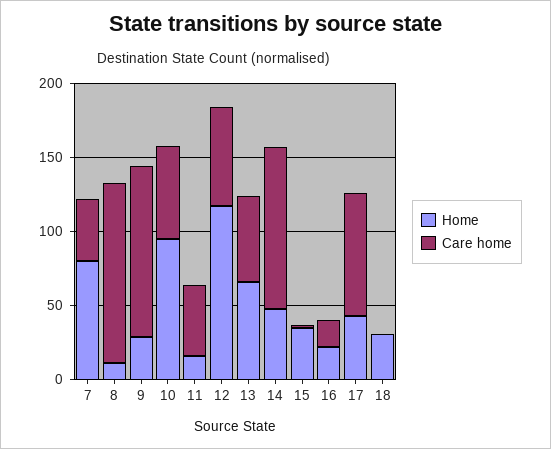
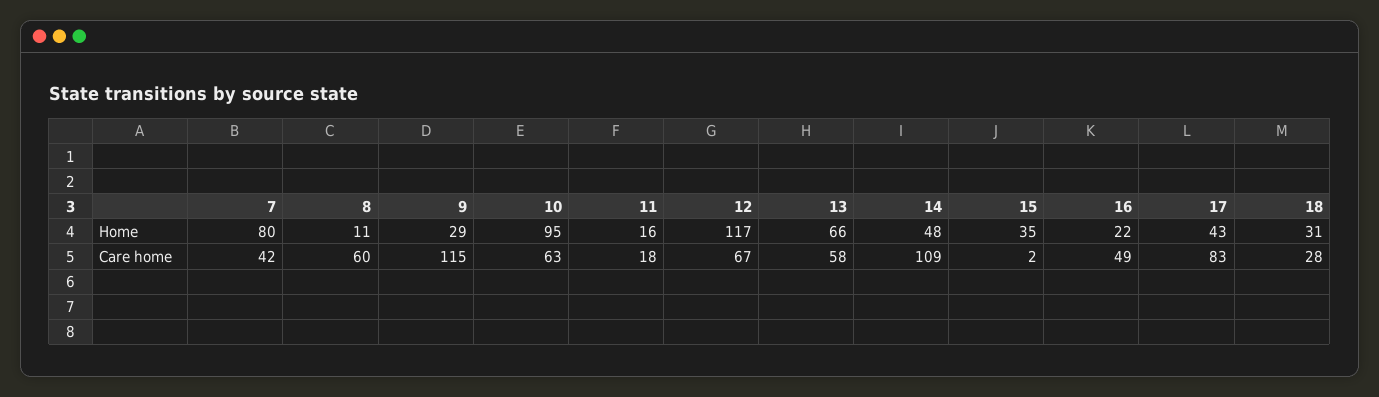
Care home, 8: 120 -> 60
Care home, 11: 50 -> 18
Care home, 16: 20 -> 49
Care home, 18: 0 -> 28

